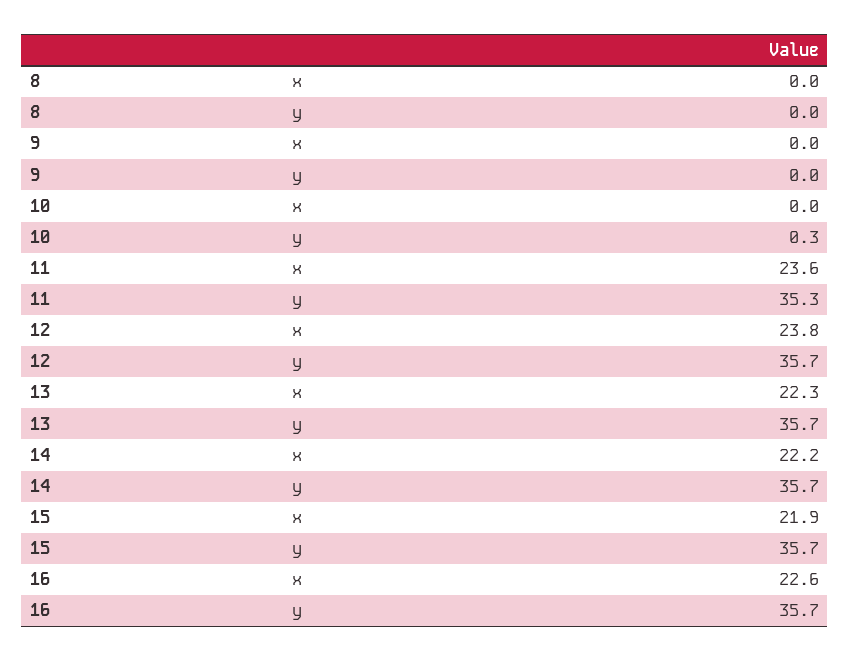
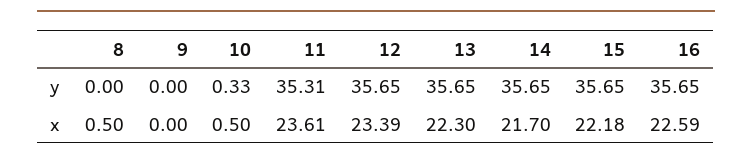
8, x: 0 -> 0.5
10, x: 0 -> 0.5
12, x: 23.8 -> 23.39
14, x: 22.2 -> 21.7
15, x: 21.9 -> 22.18

